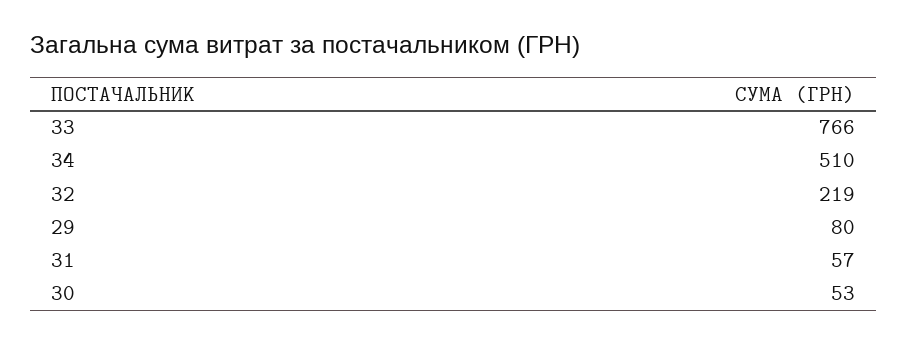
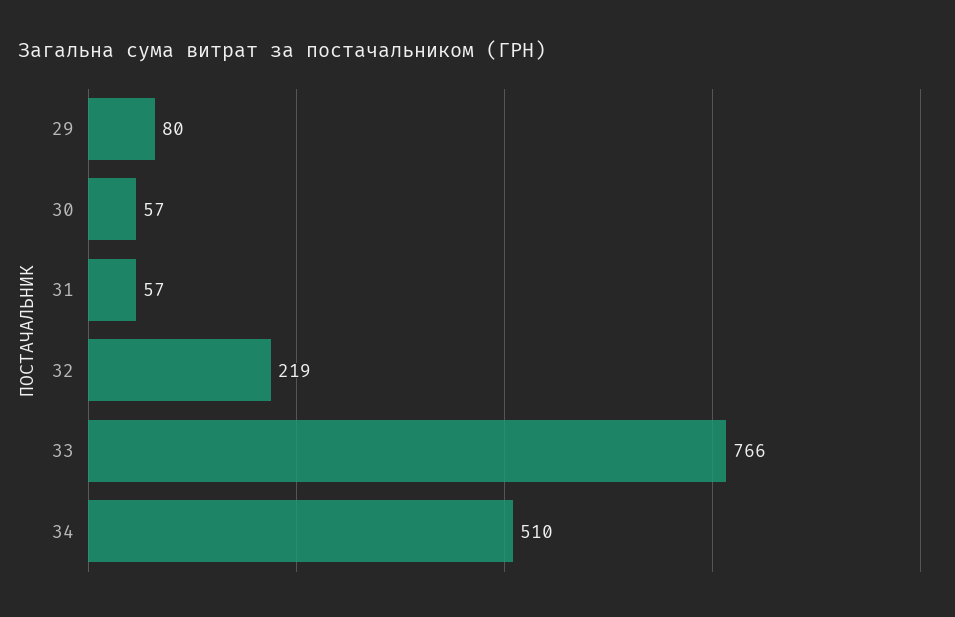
30: 53 -> 57

